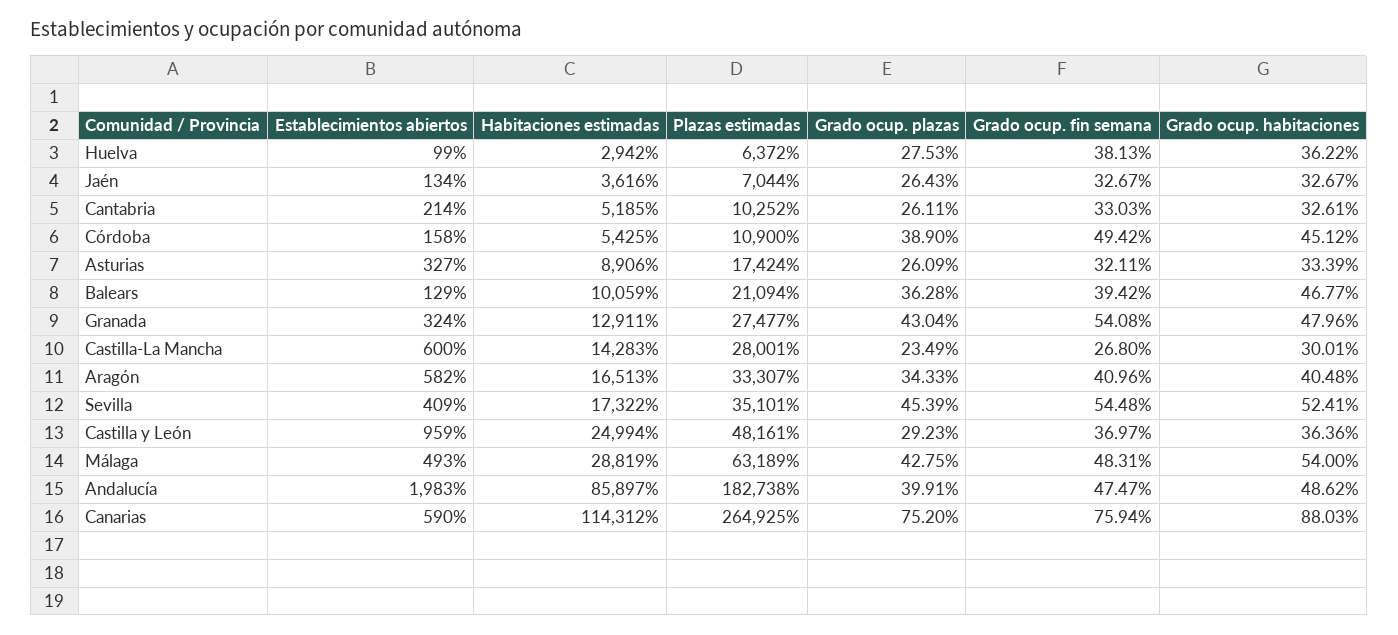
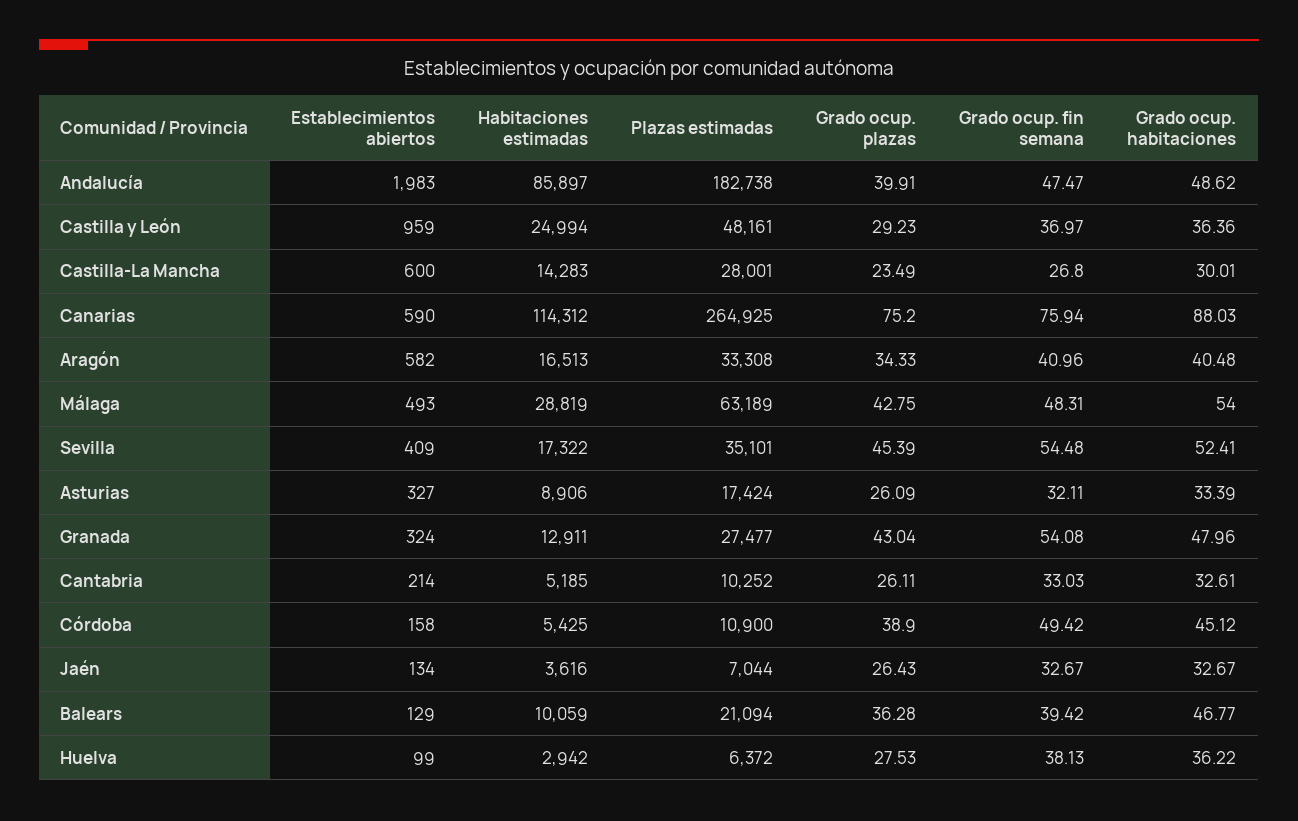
Plazas estimadas, Aragón: 33307 -> 33308

